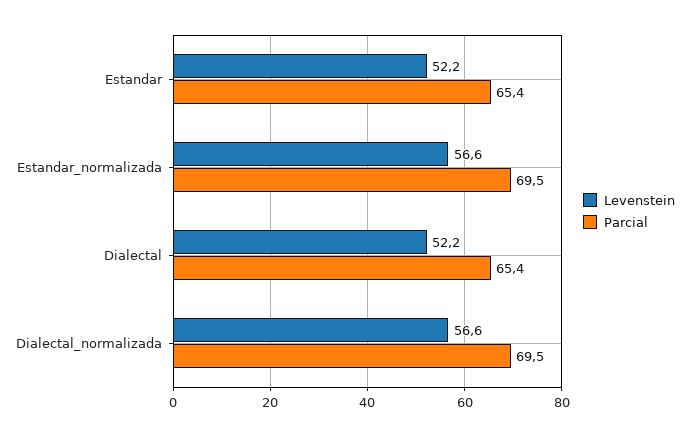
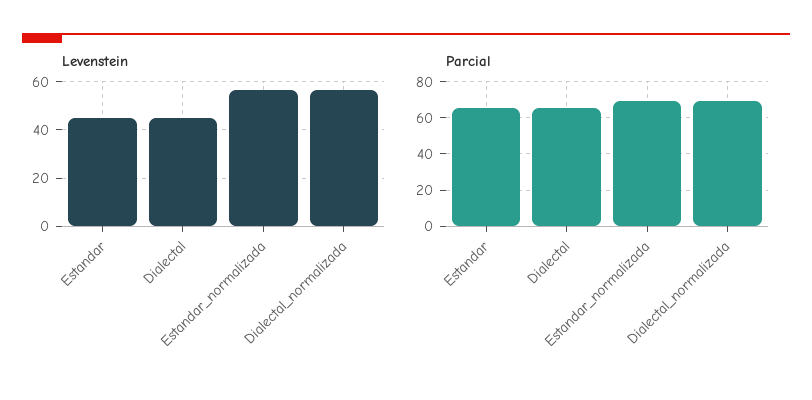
Levenstein, Estandar: 52.2 -> 45
Levenstein, Dialectal: 52.2 -> 45

